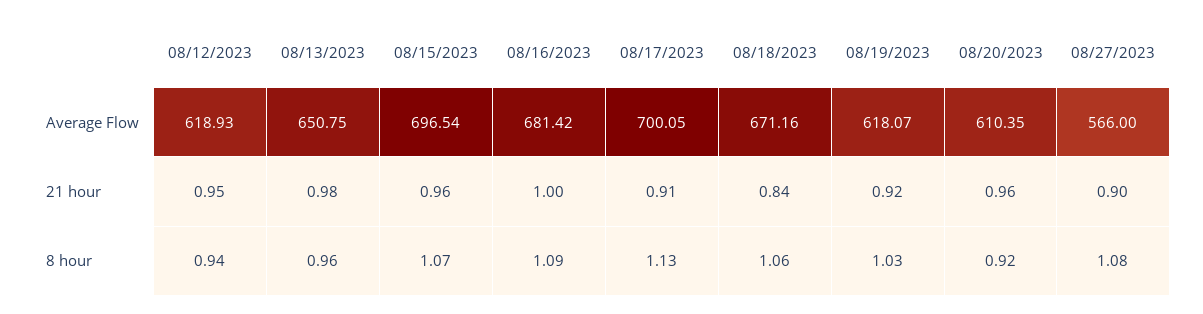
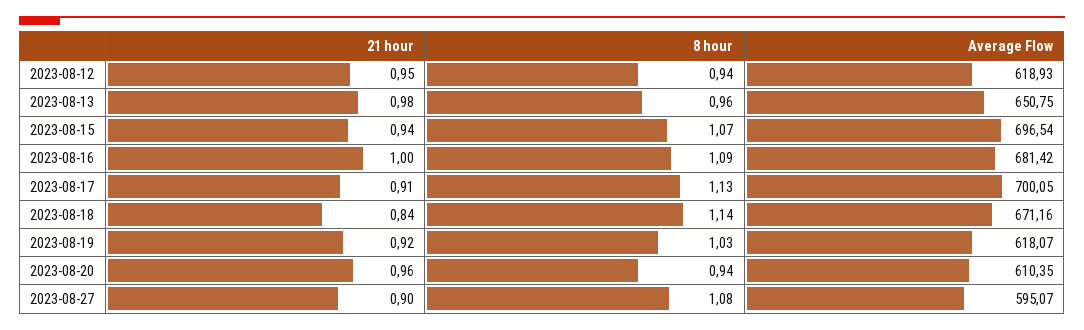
08/27/2023, Average Flow: 566 -> 595.07
08/15/2023, 21 hour: 0.96 -> 0.94
08/18/2023, 8 hour: 1.06 -> 1.14
08/20/2023, 8 hour: 0.92 -> 0.94

